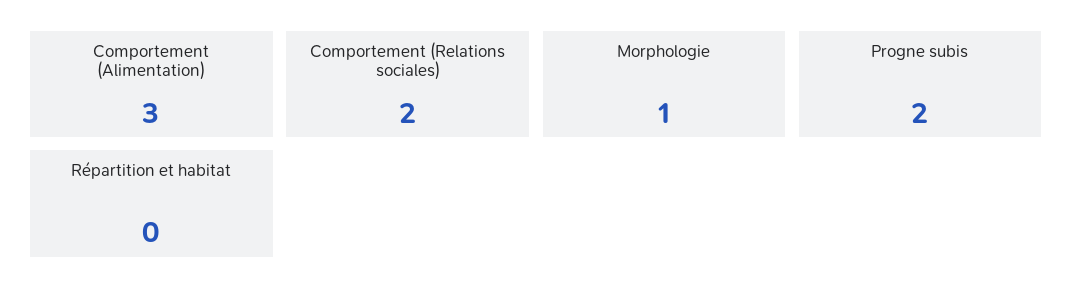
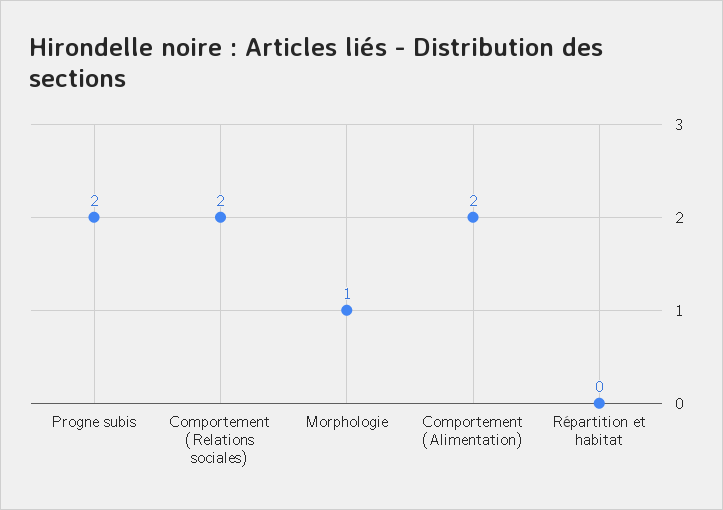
Comportement (Alimentation): 3 -> 2

